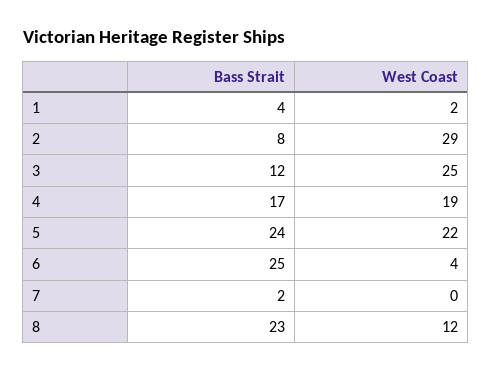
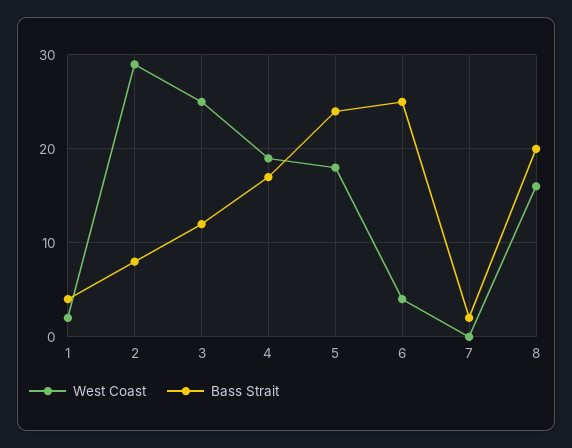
West Coast, 5: 22 -> 18
Bass Strait, 8: 23 -> 20
West Coast, 8: 12 -> 16

